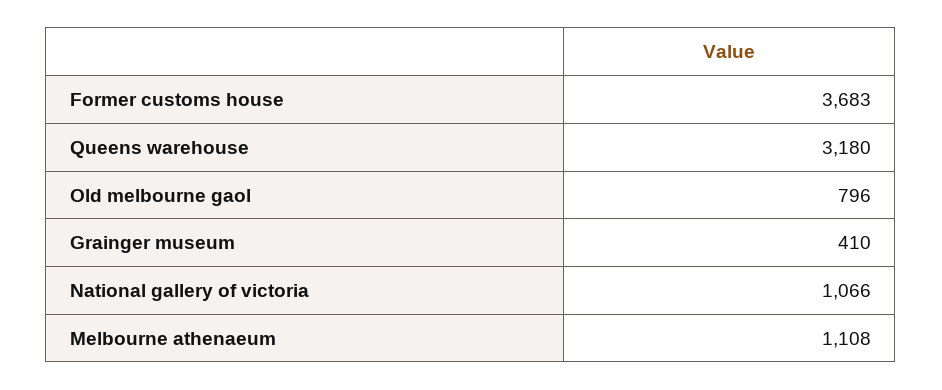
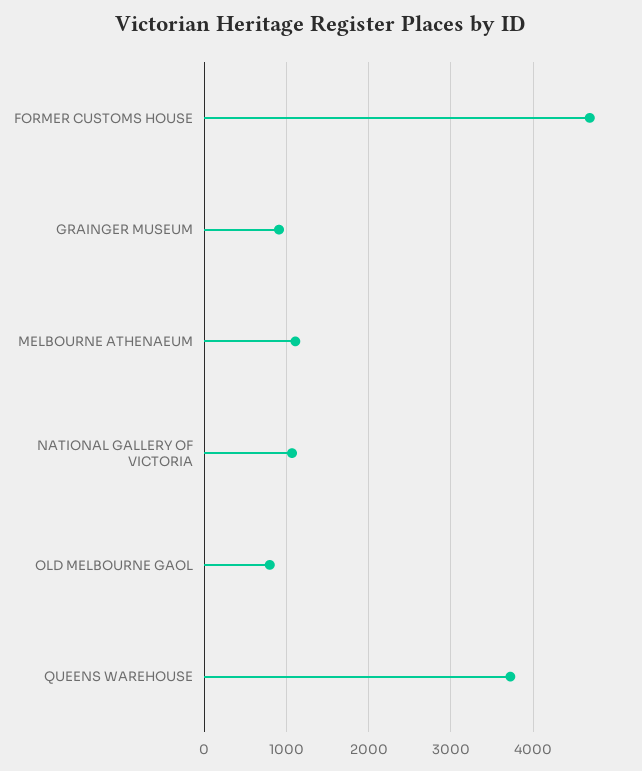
Former customs house: 3683 -> 4700
Queens warehouse: 3180 -> 3700
Grainger museum: 410 -> 900

